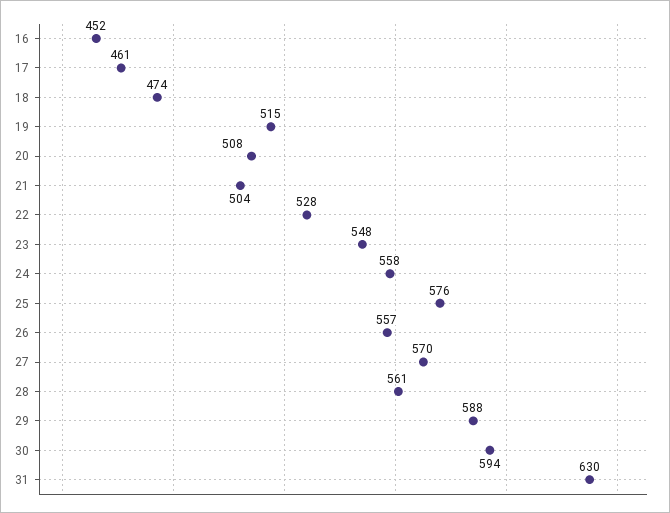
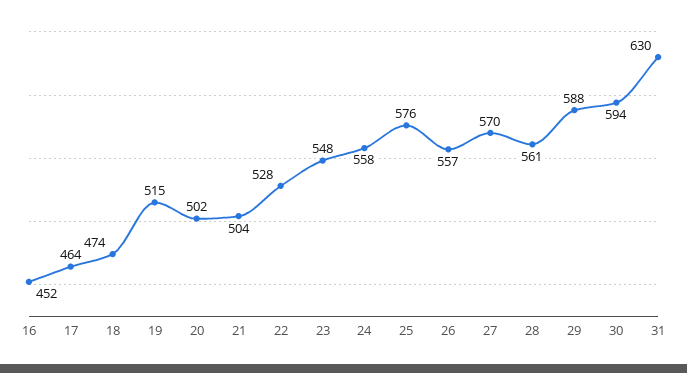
17: 461 -> 464
20: 508 -> 502

